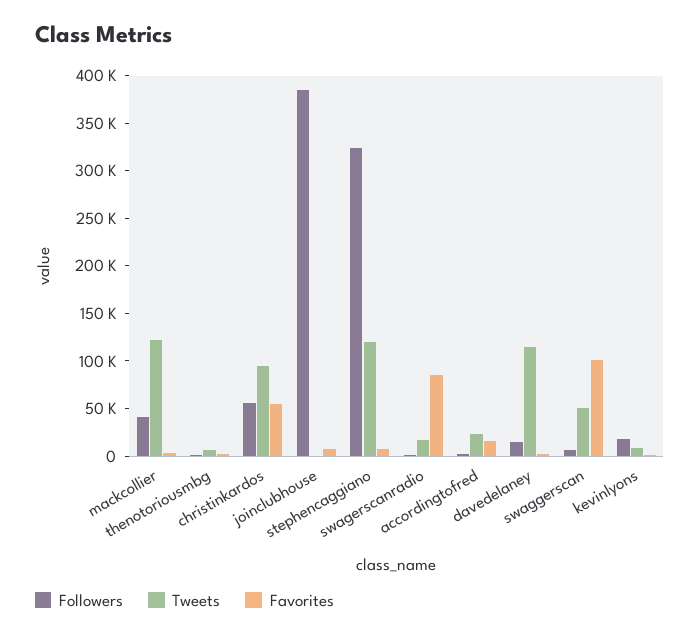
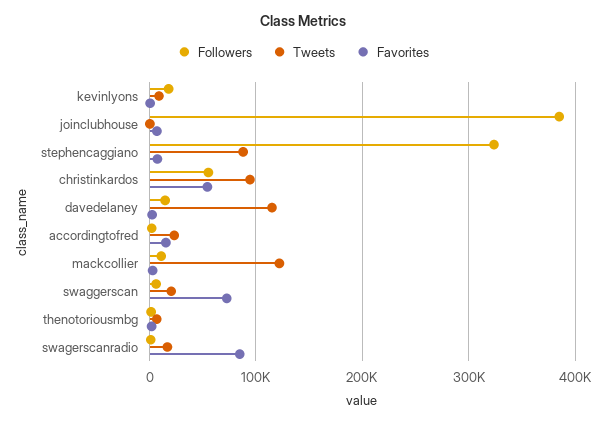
Followers, mackcollier: 40000 -> 10000
Tweets, stephencaggiano: 120000 -> 90000
Tweets, swaggerscan: 50000 -> 20000
Favorites, swaggerscan: 100000 -> 70000

